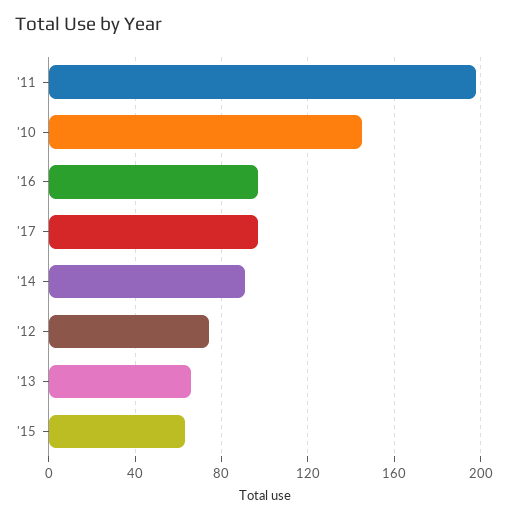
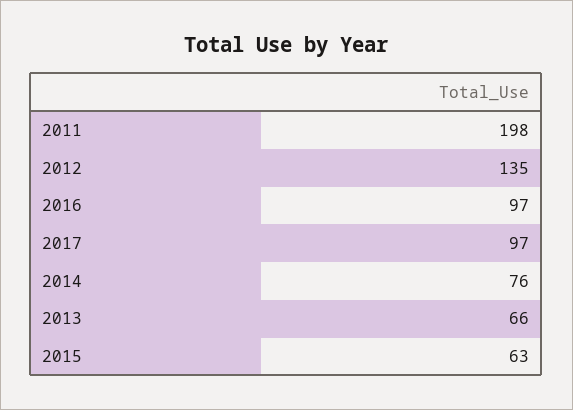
'10: 145 -> none
'14: 90 -> 76
'12: 75 -> 135

